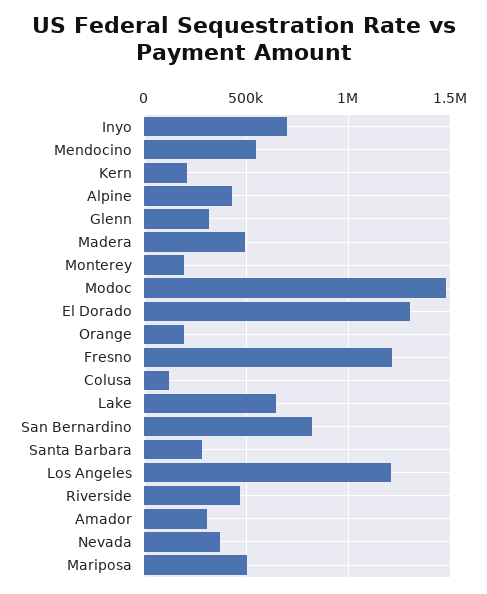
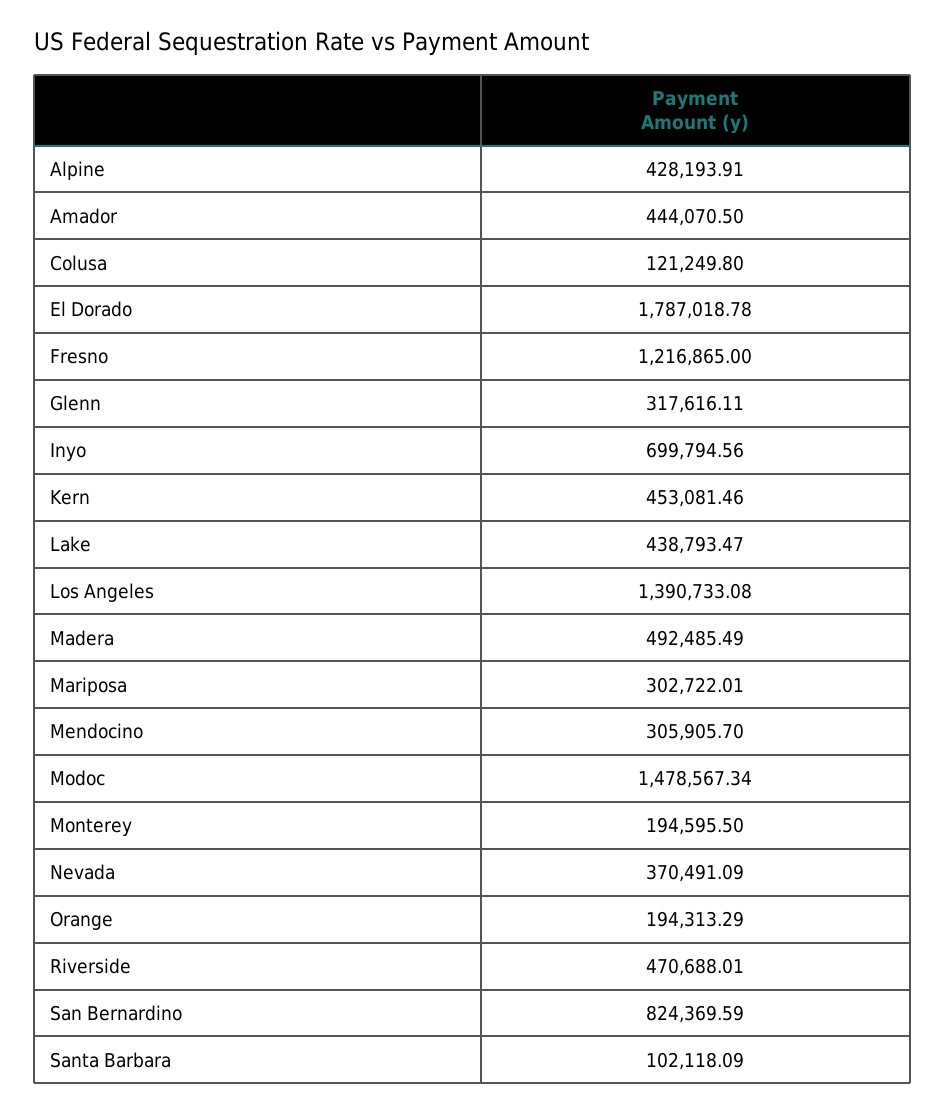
Mendocino: 550000 -> 305905.7
Kern: 200000 -> 453081.46
El Dorado: 1300000 -> 1787018.78
Lake: 650000 -> 438793.47
Santa Barbara: 300000 -> 102118.09
Los Angeles: 1200000 -> 1390733.08
Amador: 300000 -> 444070.5
Mariposa: 500000 -> 302722.01

